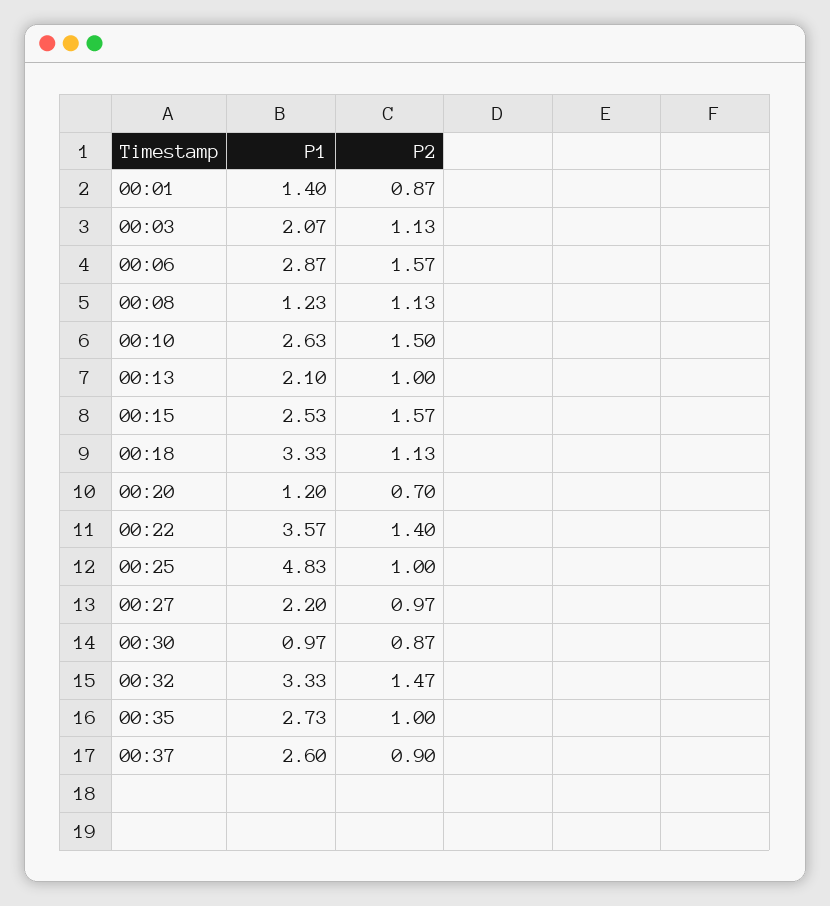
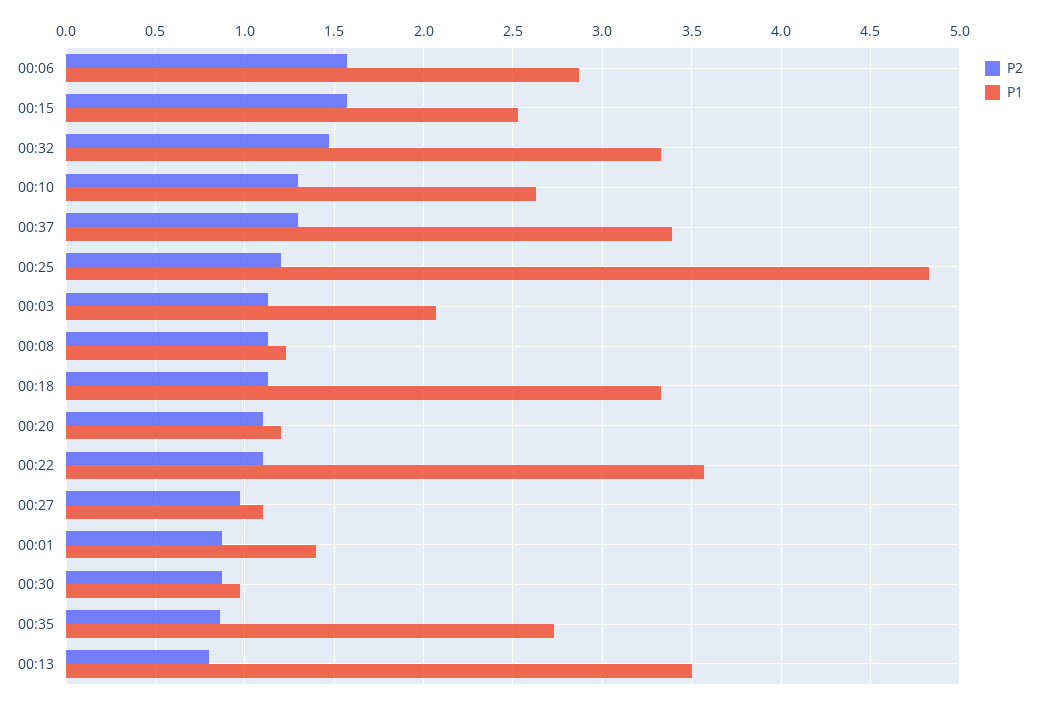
P2, 00:10: 1.5 -> 1.3
P1, 00:13: 2.1 -> 3.5
P2, 00:13: 1 -> 0.8
P2, 00:20: 0.7 -> 1.1
P2, 00:22: 1.4 -> 1.1
P2, 00:25: 1 -> 1.2
P1, 00:27: 2.2 -> 1.1
P2, 00:35: 1 -> 0.85
P1, 00:37: 2.6 -> 3.4
P2, 00:37: 0.9 -> 1.3

